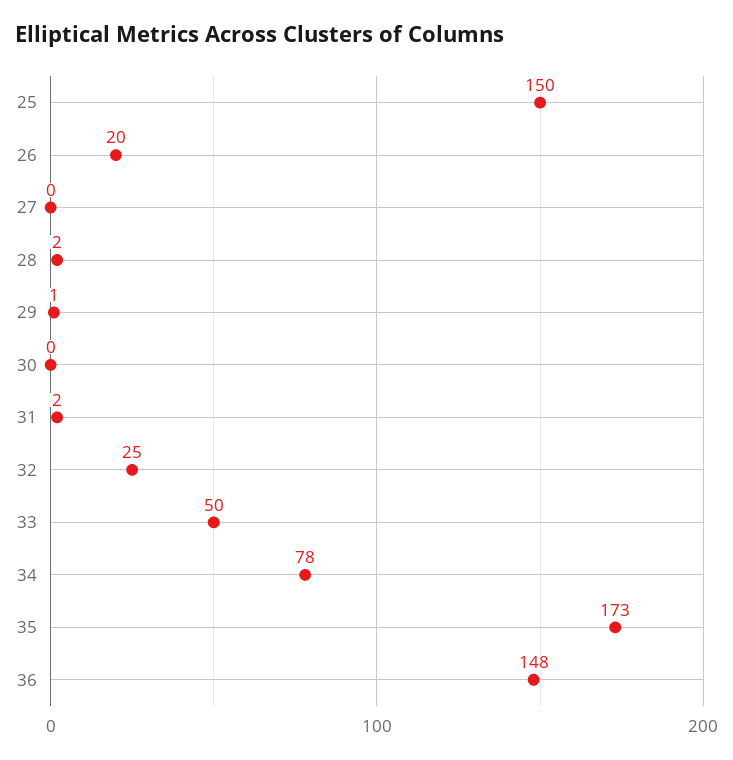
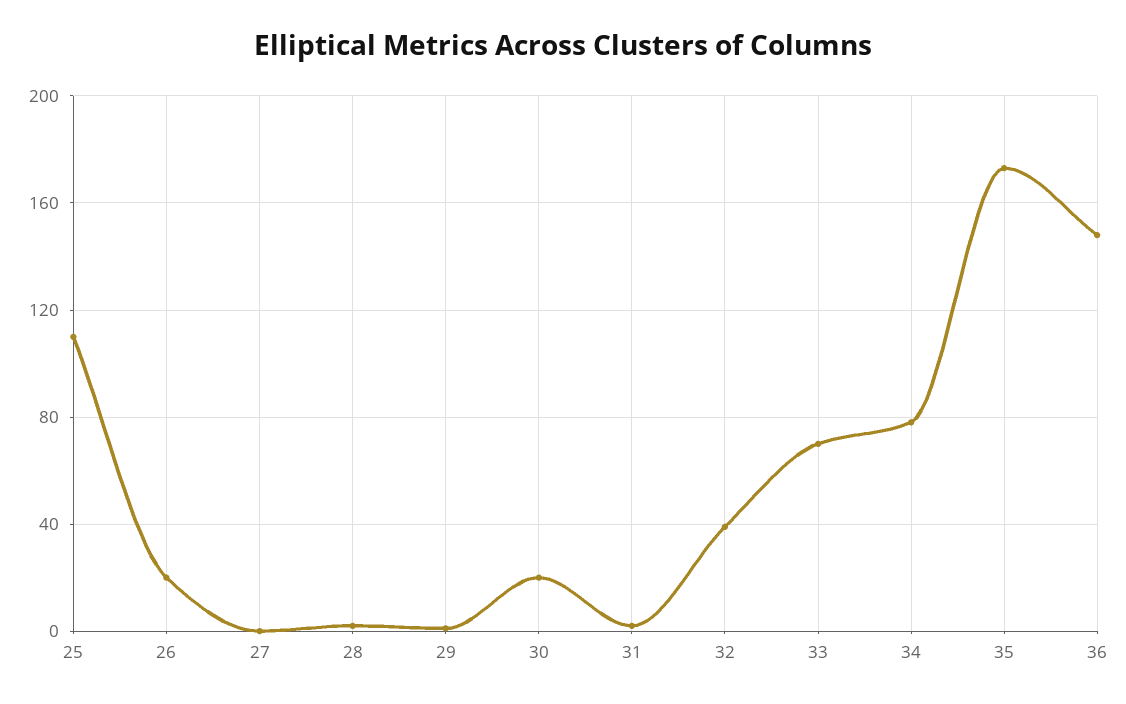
25: 150 -> 110
30: 0 -> 20
32: 25 -> 40
33: 50 -> 70

